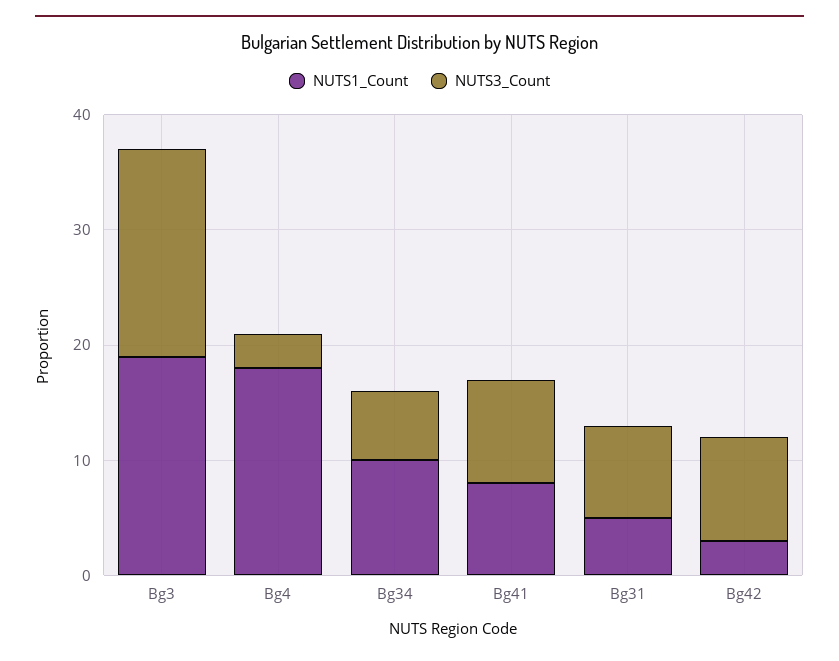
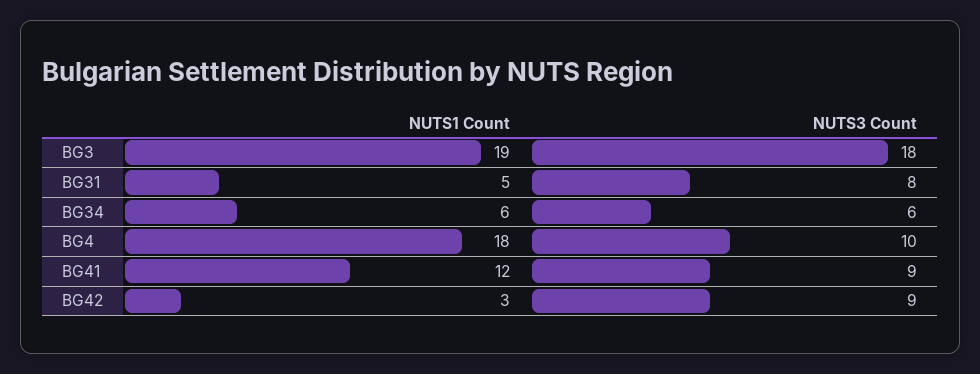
NUTS3_Count, Bg4: 3 -> 10
NUTS1_Count, Bg34: 10 -> 6
NUTS1_Count, Bg41: 8 -> 12

